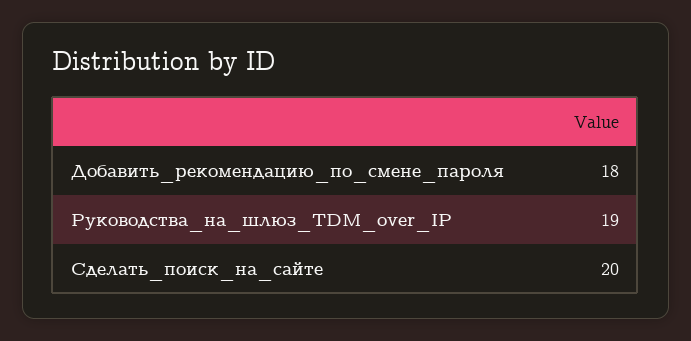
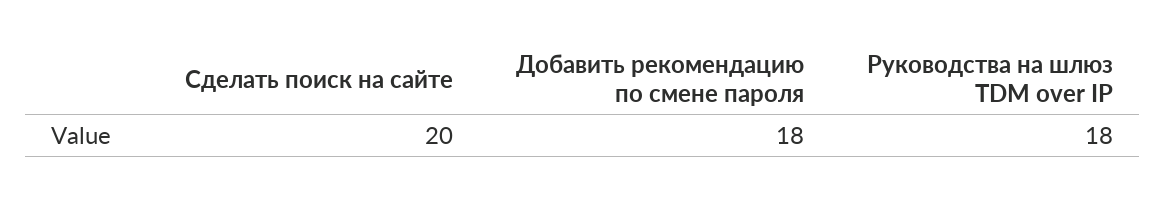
Руководства_на_шлюз_TDM_over_IP: 19 -> 18

